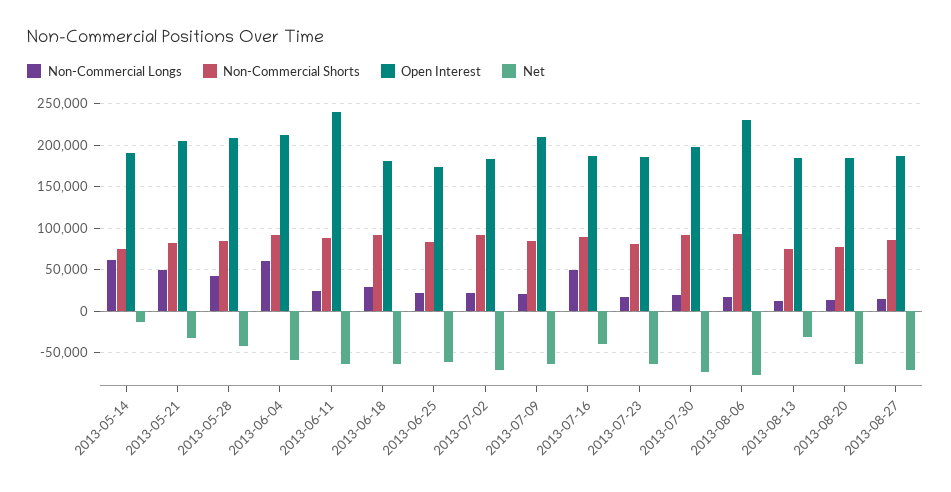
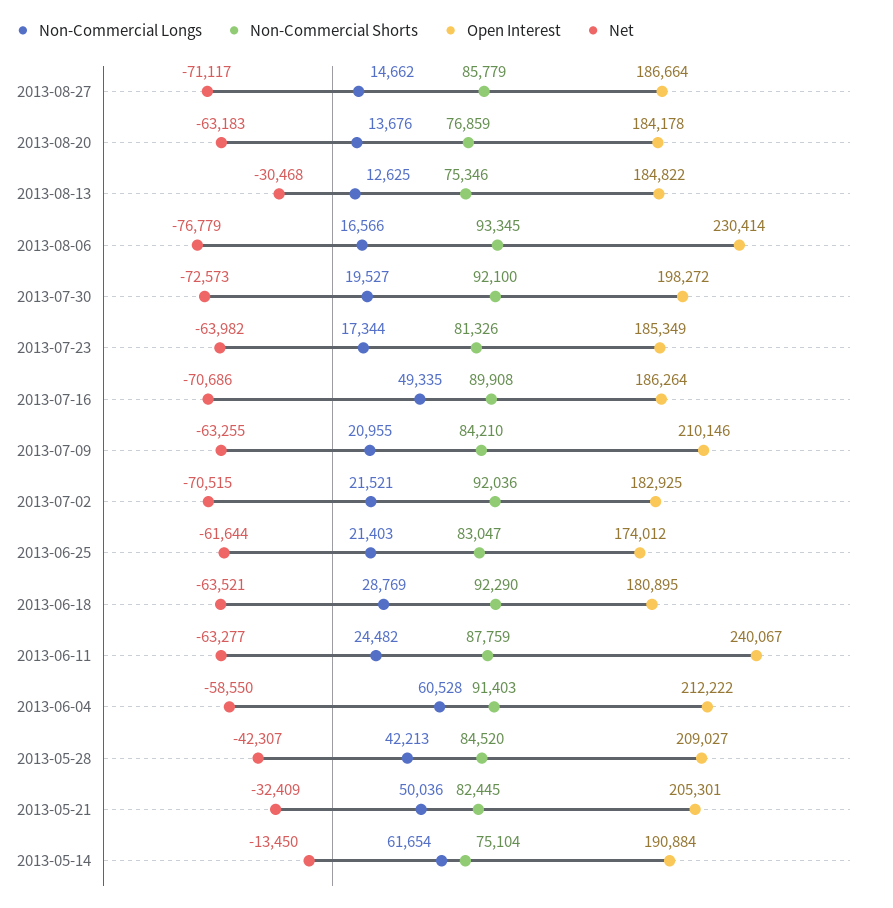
Net, 2013-07-16: -40000 -> -70686

